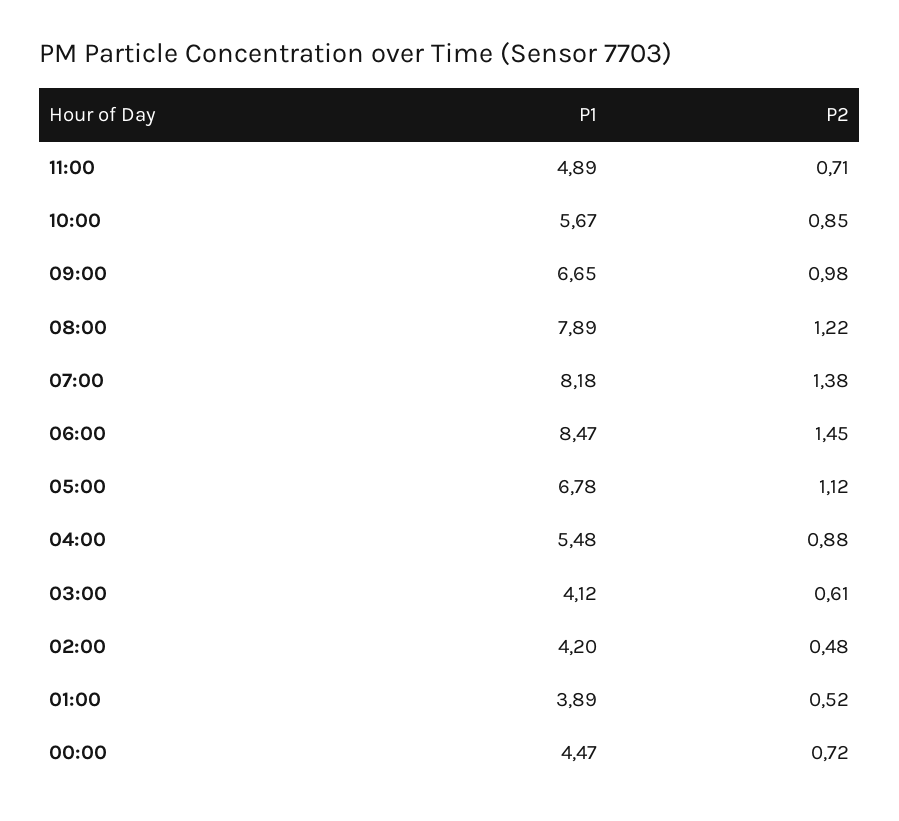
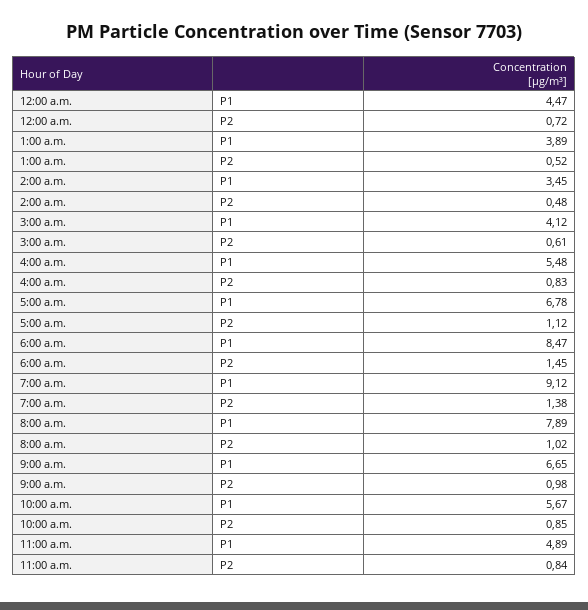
P2, 11:00: 0.71 -> 0.84
P2, 08:00: 1.22 -> 1.02
P1, 07:00: 8.18 -> 9.12
P2, 04:00: 0.88 -> 0.83
P1, 02:00: 4.2 -> 3.45

